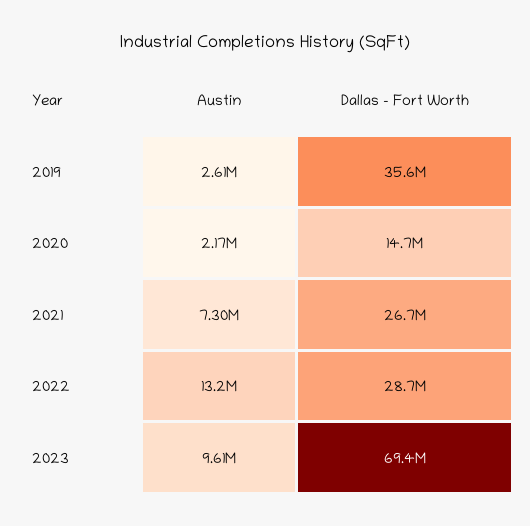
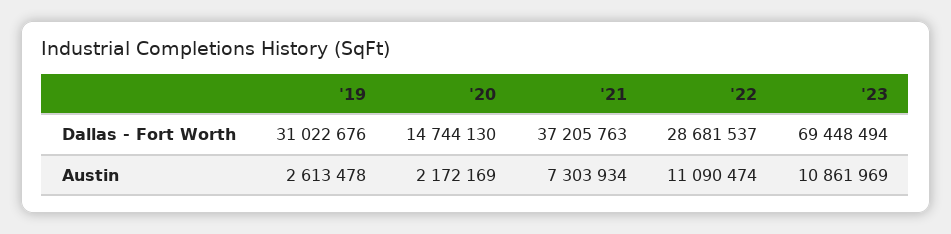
Dallas - Fort Worth, 2019: 35600000 -> 31022676
Dallas - Fort Worth, 2021: 26700000 -> 37205763
Austin, 2022: 13200000 -> 11090474
Austin, 2023: 9610000 -> 10861969

